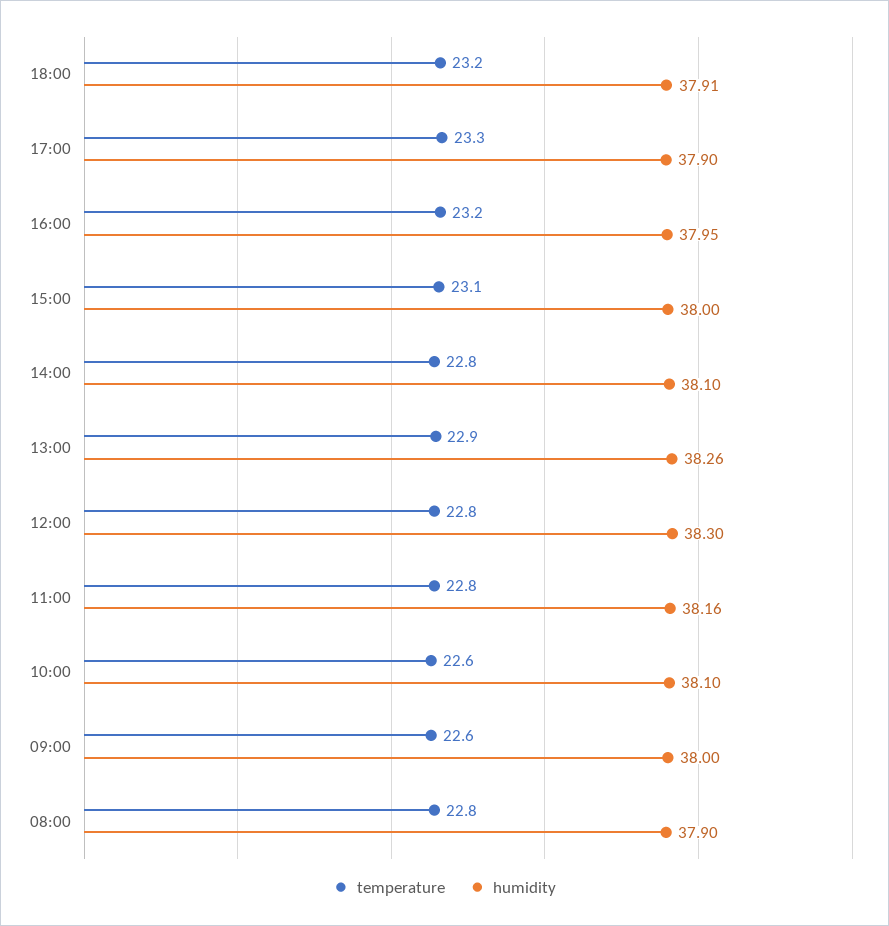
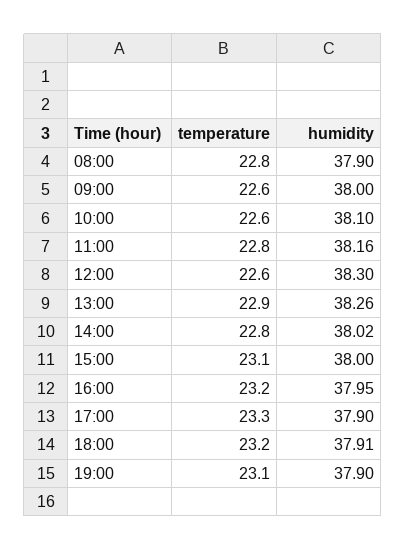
humidity, 14:00: 38.1 -> 38.02
temperature, 12:00: 22.8 -> 22.6
temperature, 19:00: none -> 23.1
humidity, 19:00: none -> 37.9

